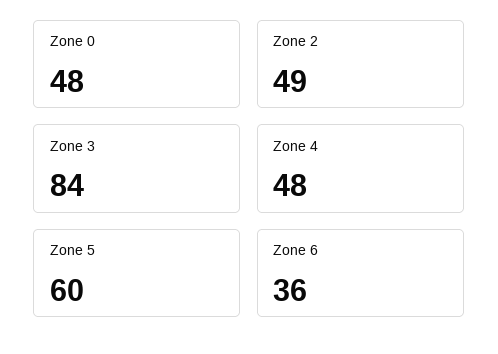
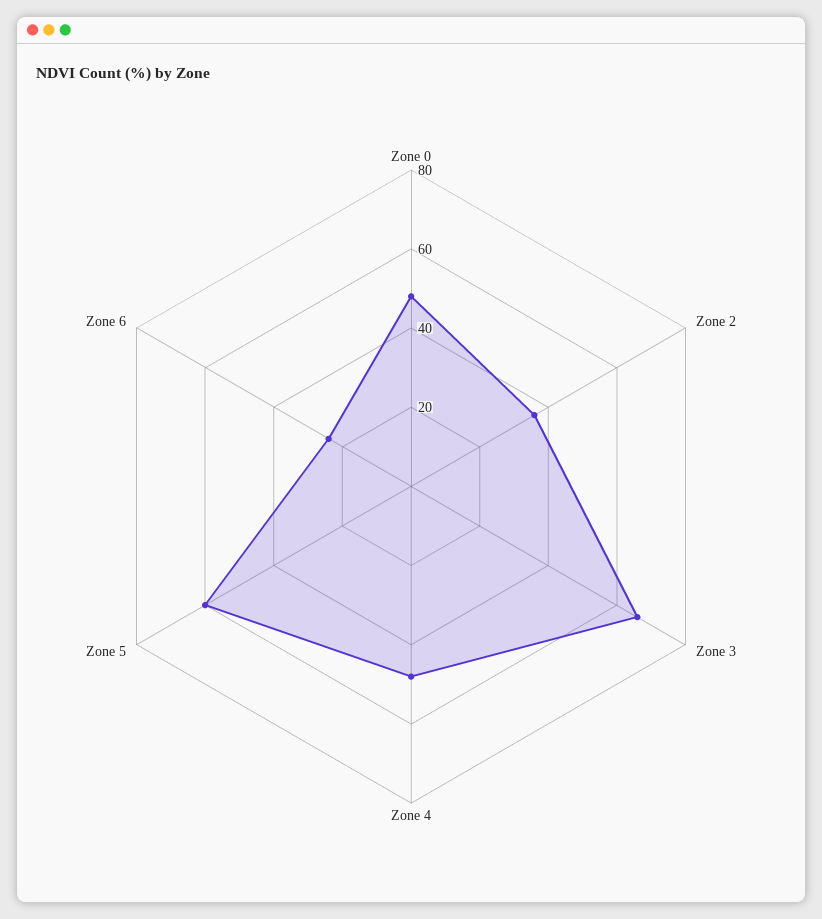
Zone 2: 49 -> 35
Zone 3: 84 -> 65
Zone 6: 36 -> 25

